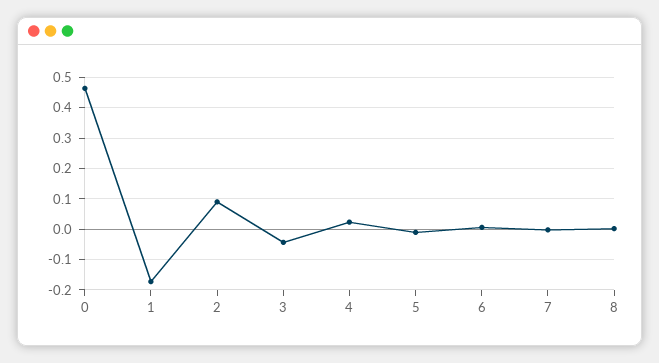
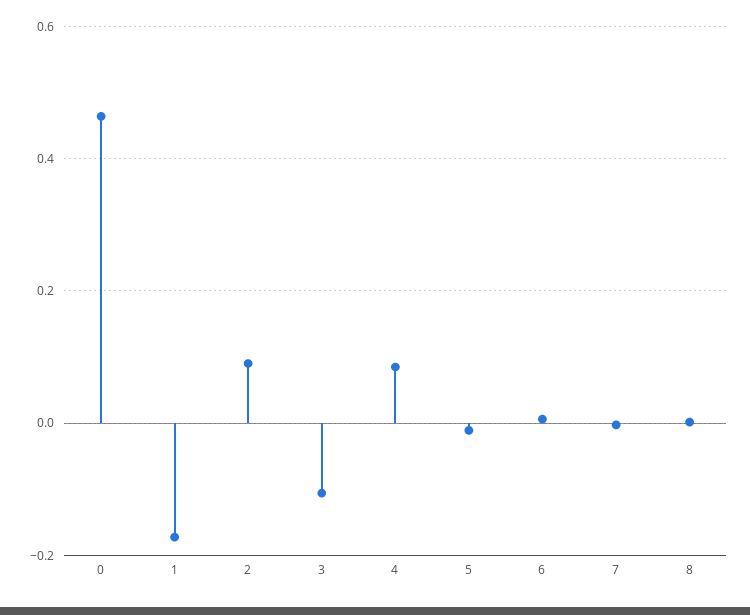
3: -0.04 -> -0.1
4: 0.02 -> 0.08

